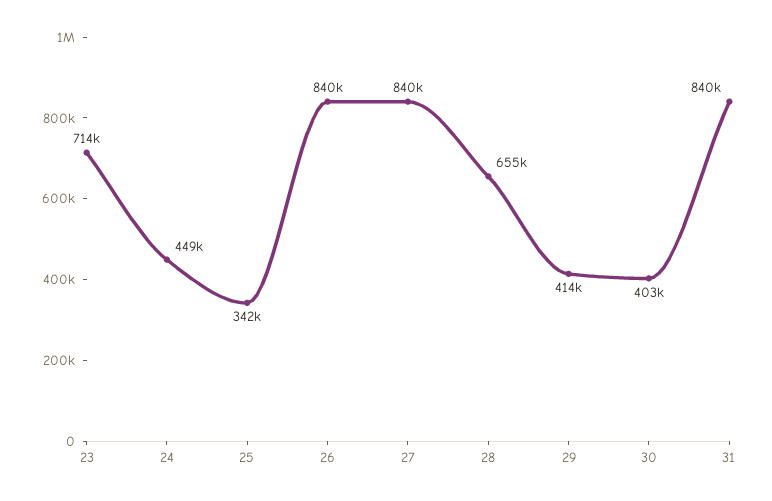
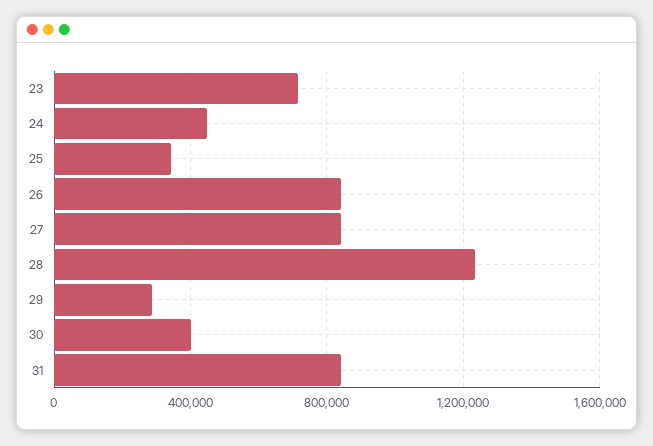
28: 655000 -> 1250000
29: 414000 -> 300000

